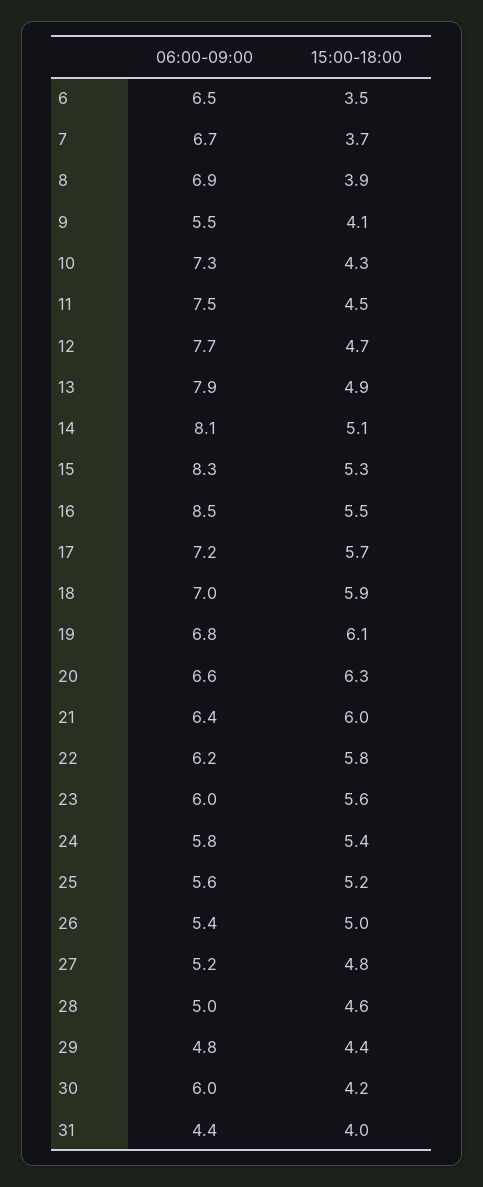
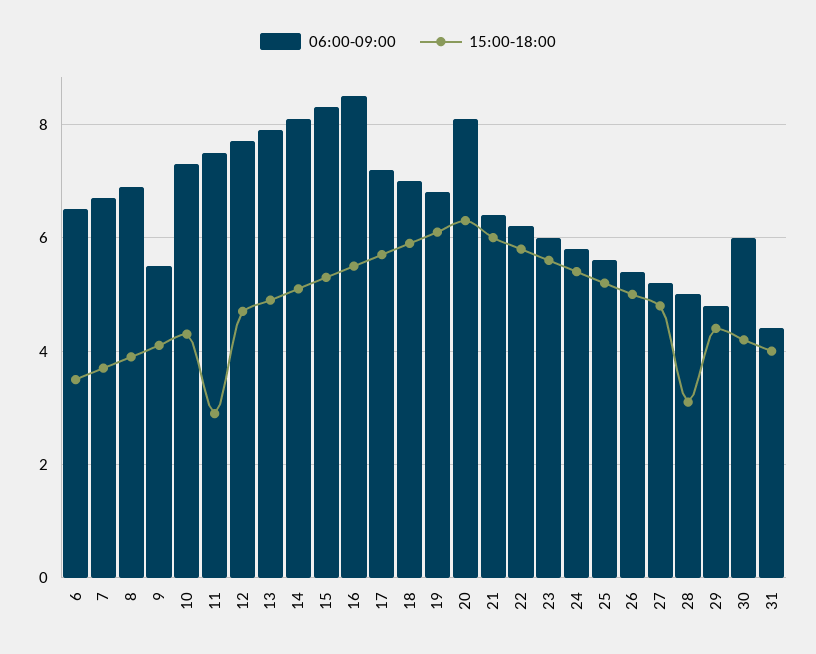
15:00-18:00, 11: 4.5 -> 3
06:00-09:00, 20: 6.6 -> 8
15:00-18:00, 28: 4.6 -> 3

